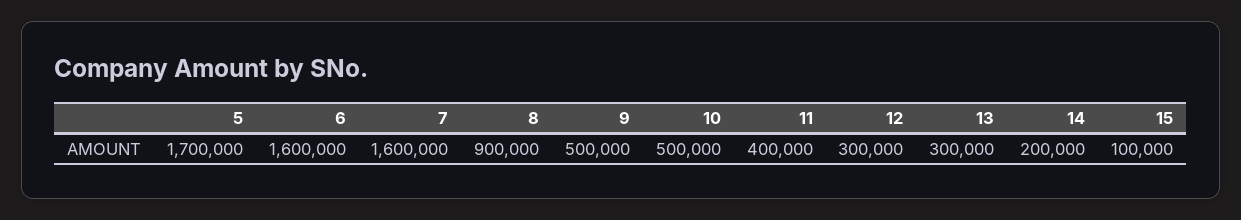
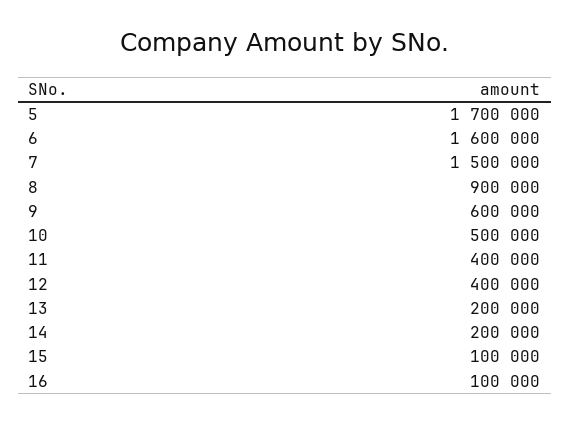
7: 1600000 -> 1500000
9: 500000 -> 600000
12: 300000 -> 400000
13: 300000 -> 200000
16: none -> 100000

